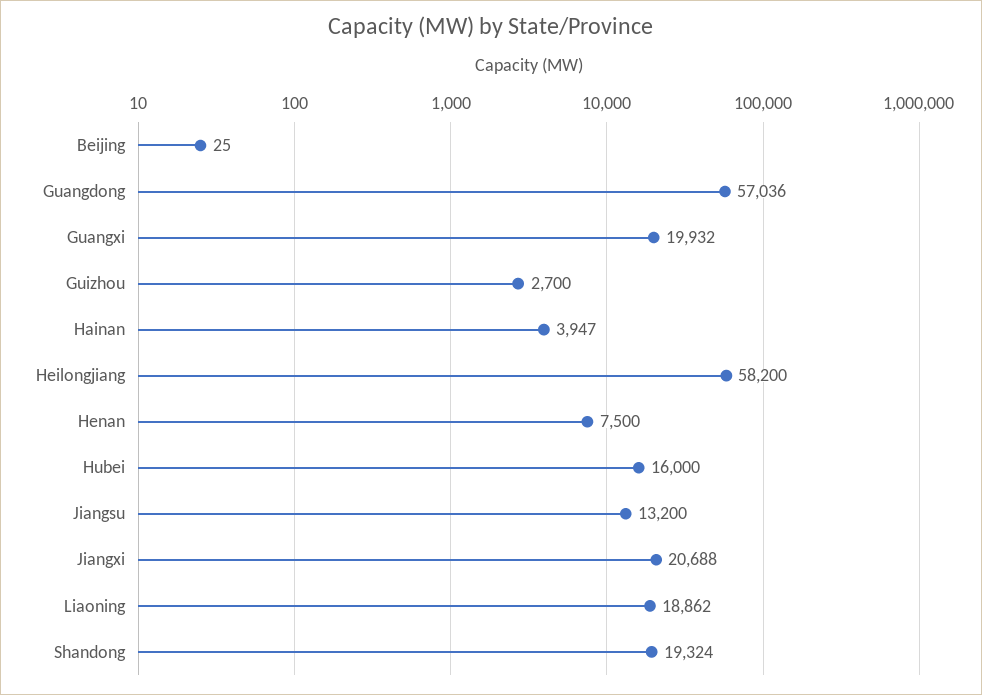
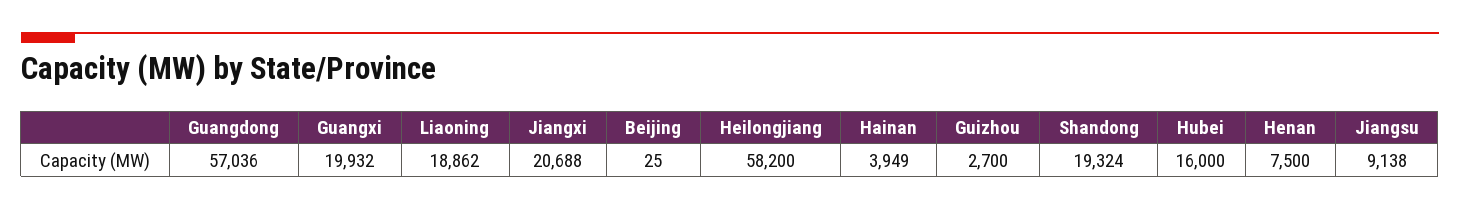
Hainan: 3947 -> 3949
Jiangsu: 13200 -> 9138

